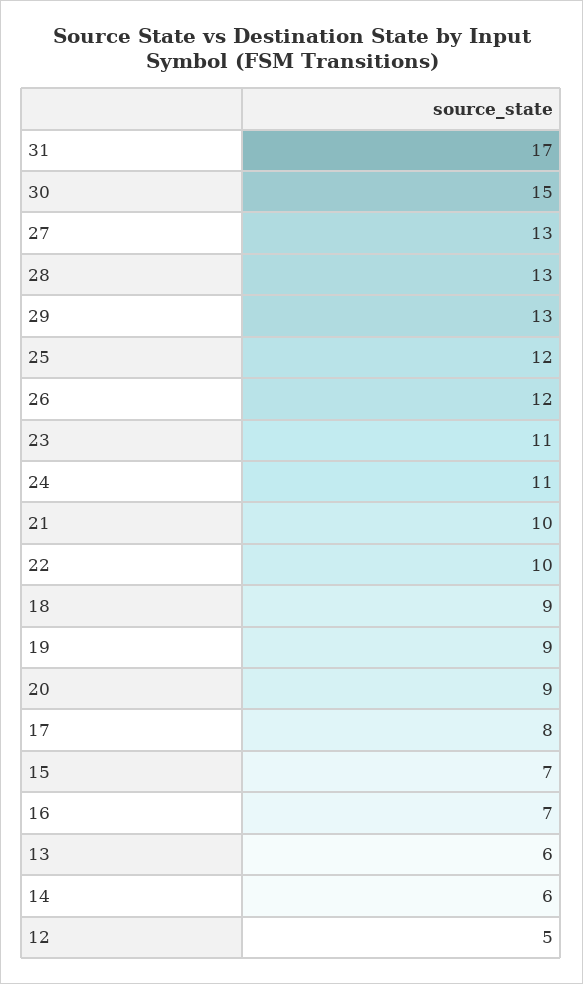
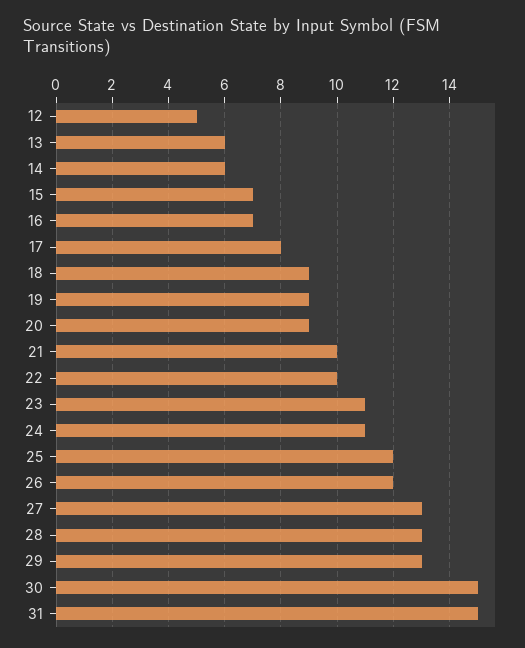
31: 17 -> 15

